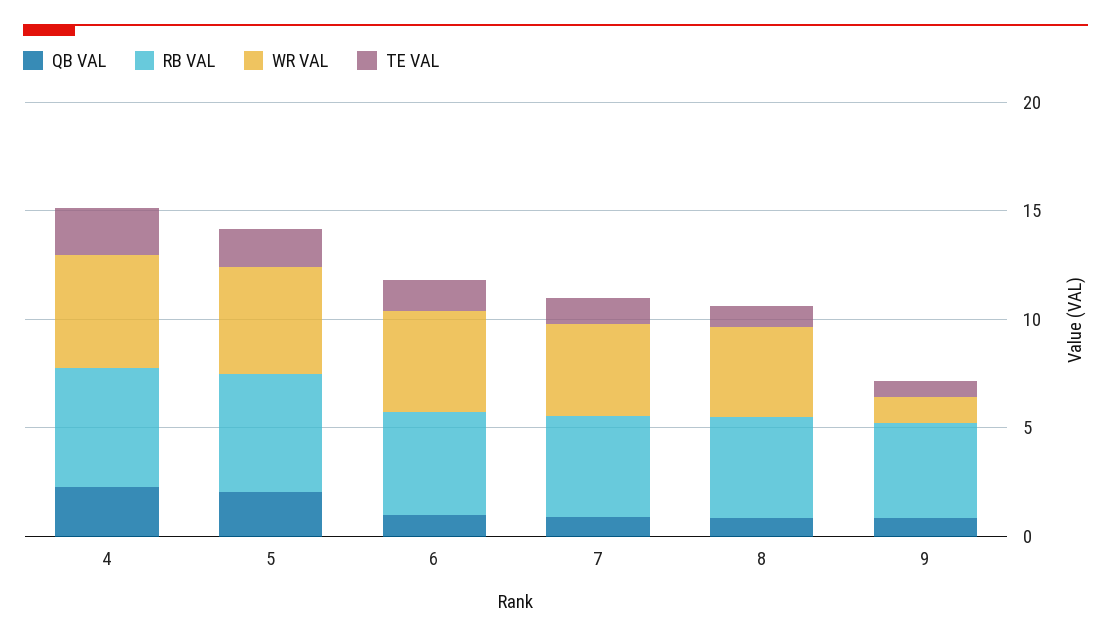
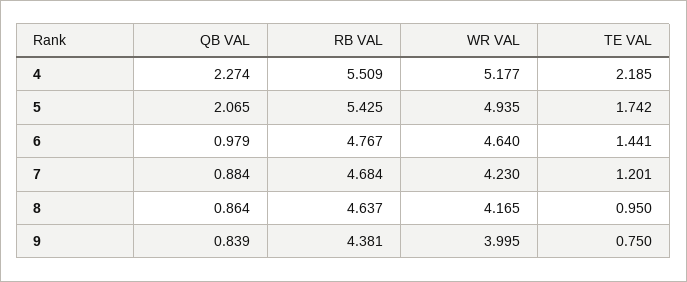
WR VAL, 9: 1 -> 3.995

